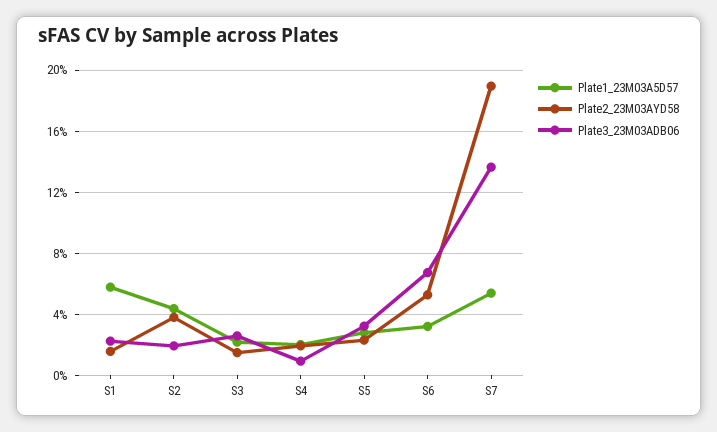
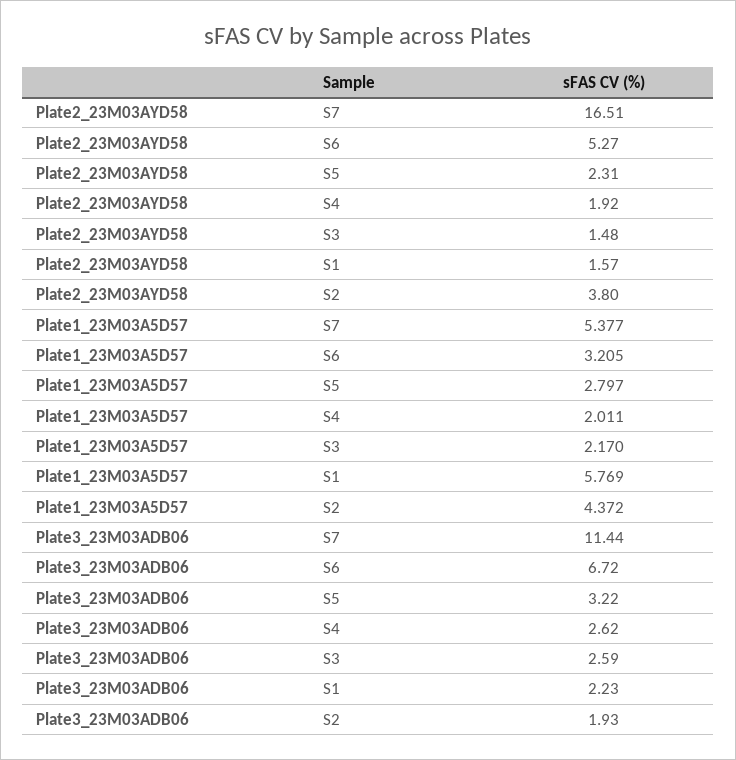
Plate3_23M03ADB06, S4: 1 -> 2.62
Plate2_23M03AYD58, S7: 19 -> 16.51
Plate3_23M03ADB06, S7: 13.5 -> 11.44

